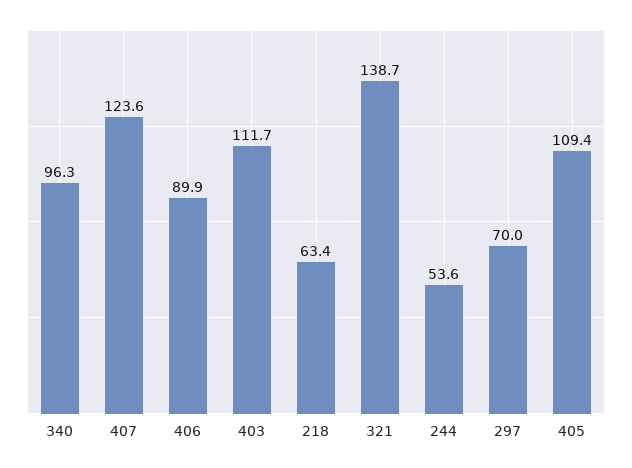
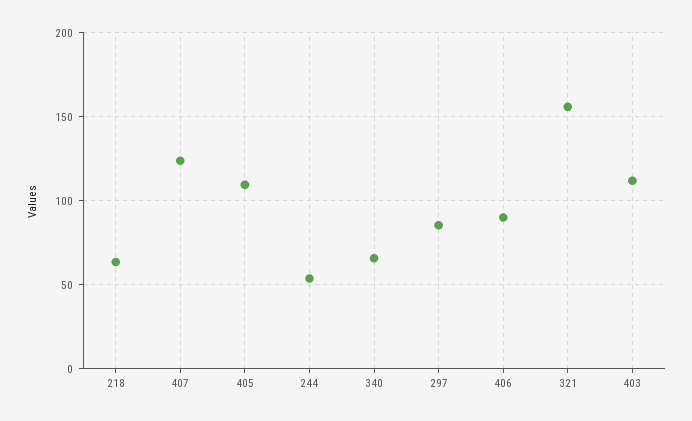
340: 96.3 -> 65
321: 138.7 -> 155
297: 70 -> 85

